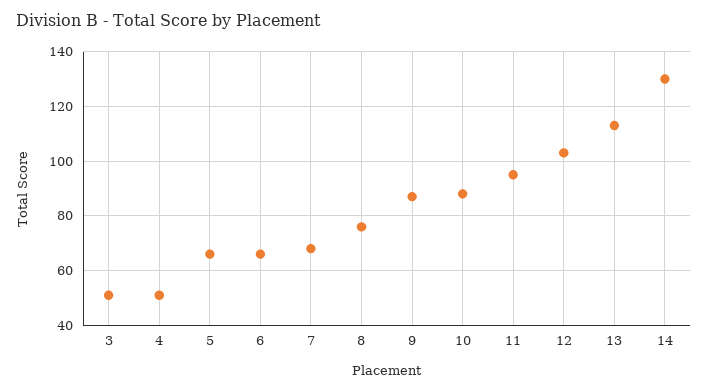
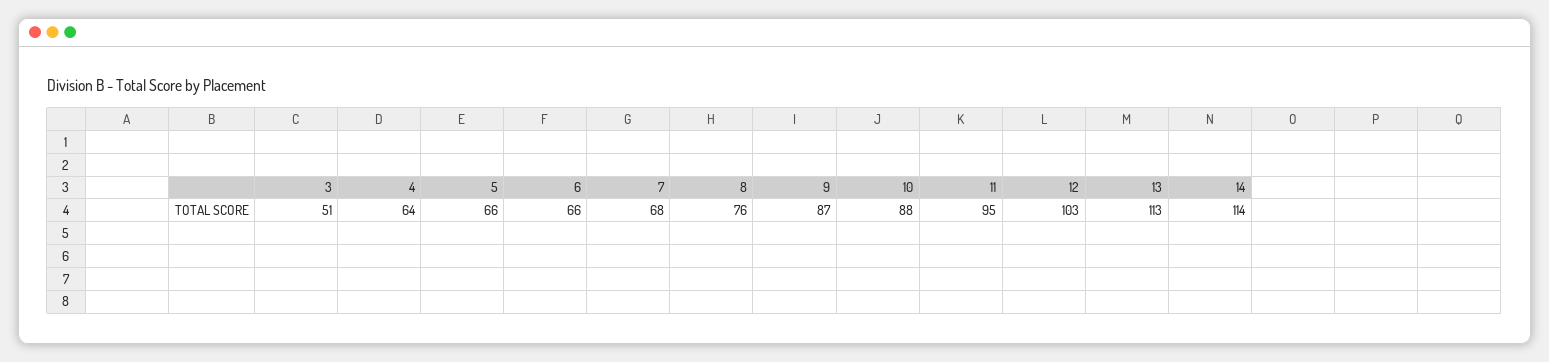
4: 50 -> 64
14: 130 -> 114

